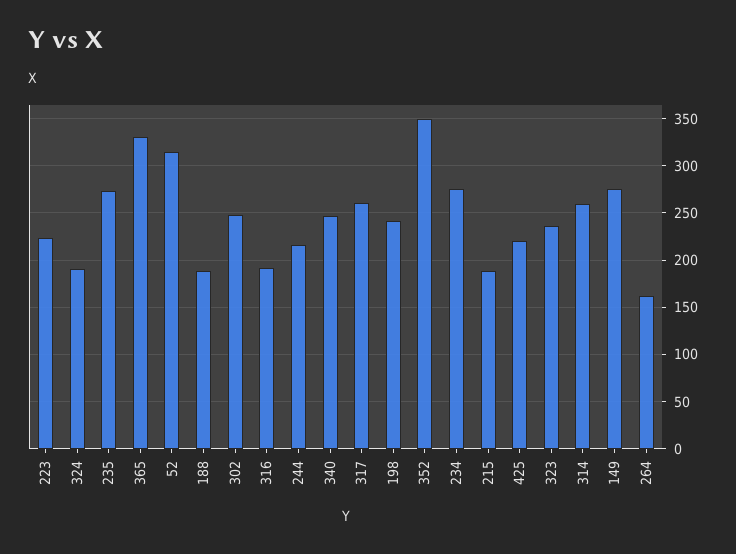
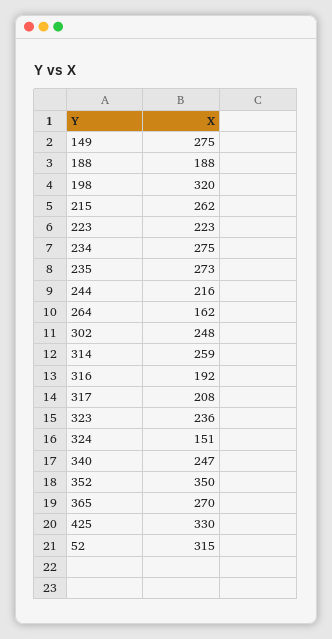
324: 190 -> 151
365: 330 -> 270
317: 260 -> 208
198: 240 -> 320
215: 190 -> 262
425: 220 -> 330

